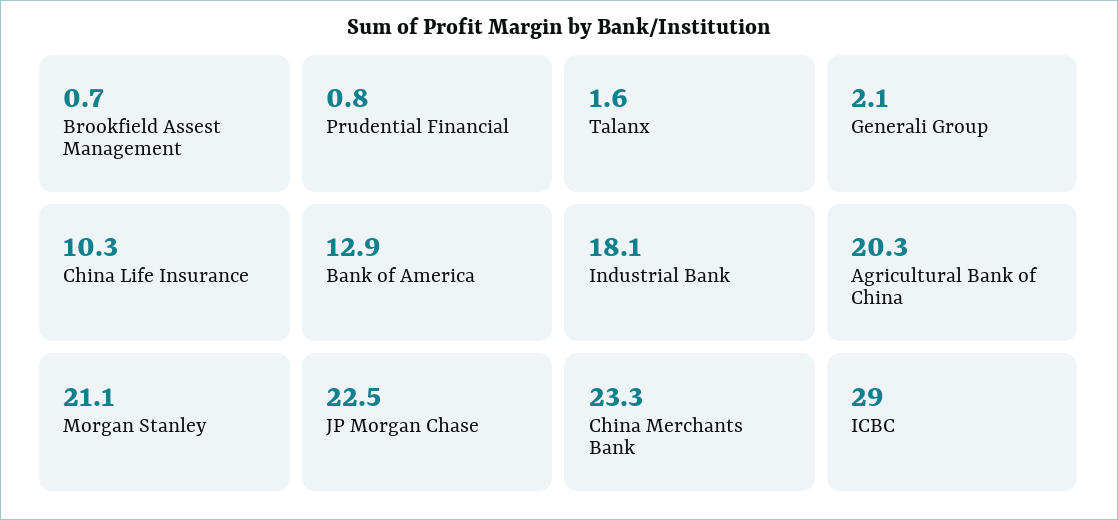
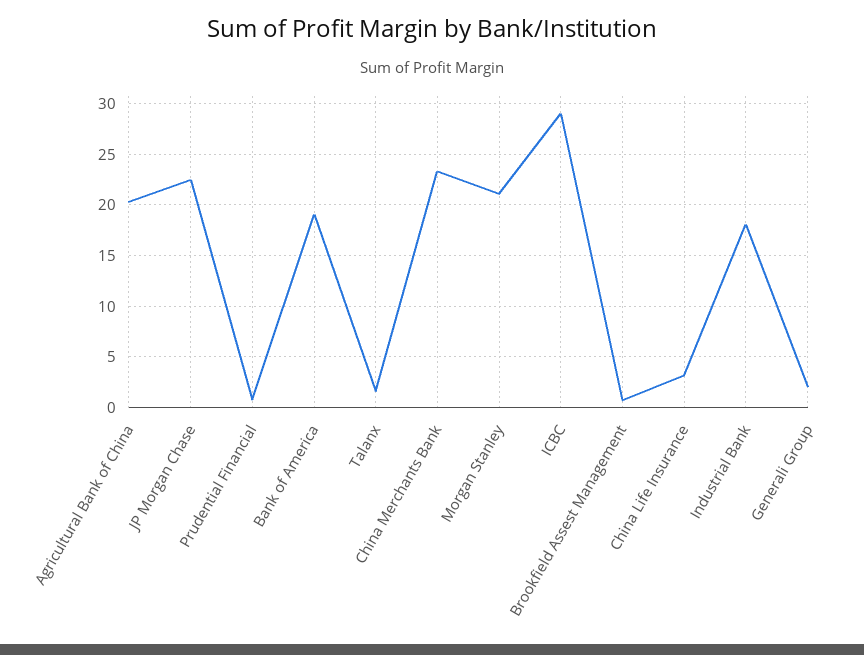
China Life Insurance: 10.3 -> 3
Bank of America: 12.9 -> 19

